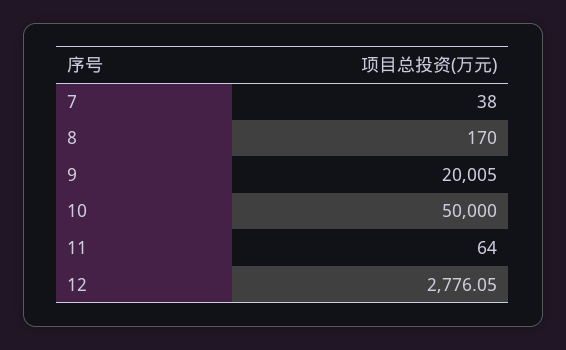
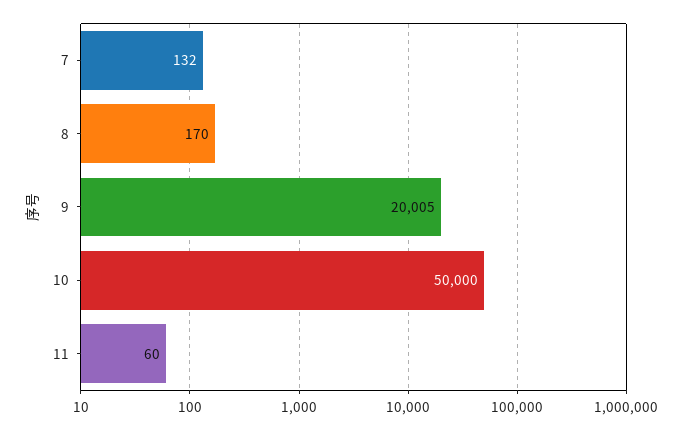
7: 38 -> 132
11: 64 -> 60
12: 2776.05 -> none

